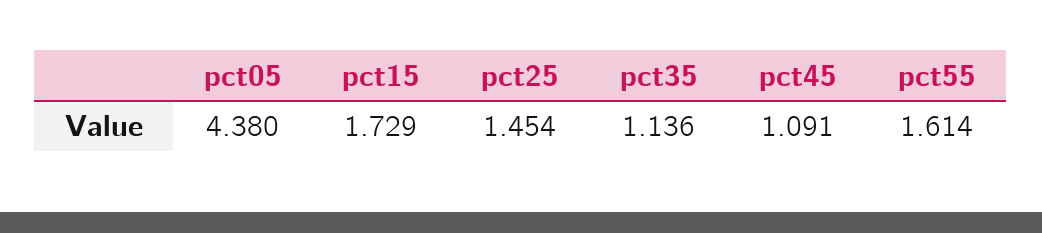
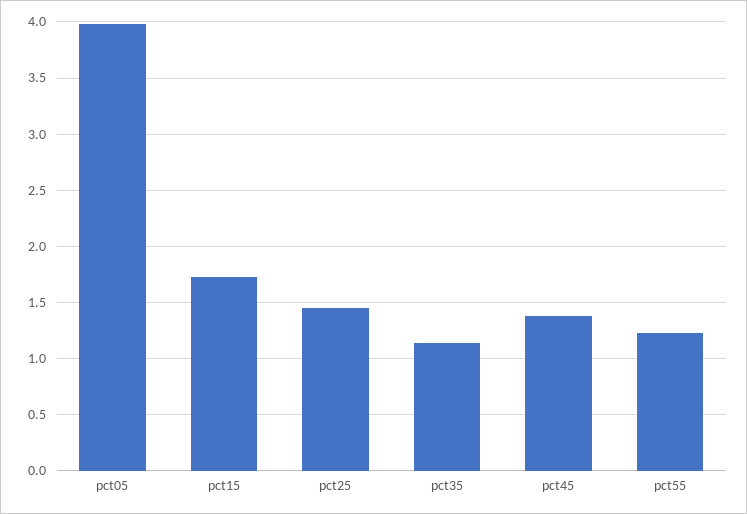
pct05: 4.38 -> 4
pct45: 1.091 -> 1.4
pct55: 1.614 -> 1.2

